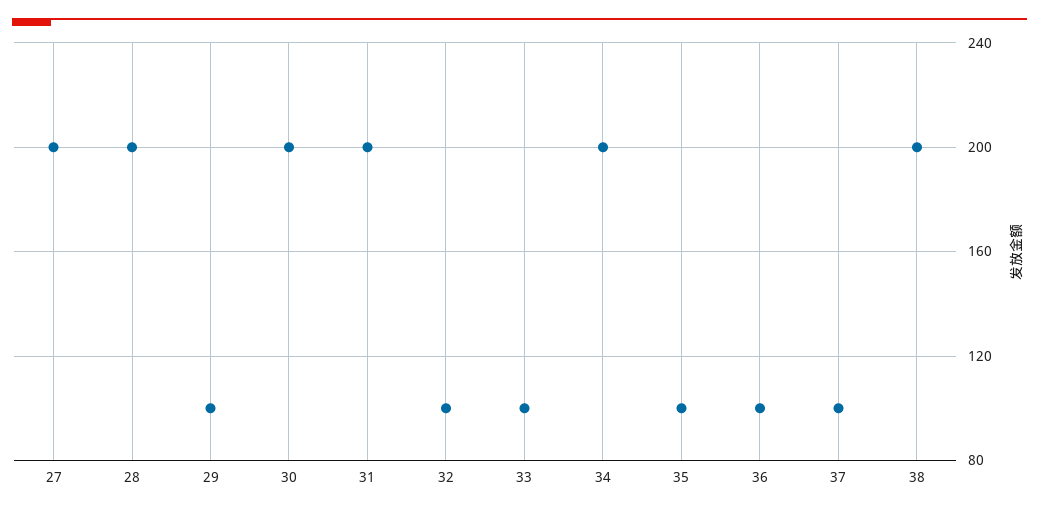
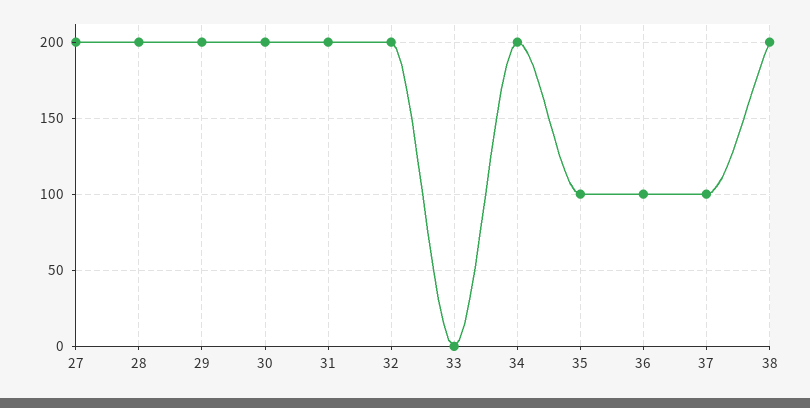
29: 100 -> 200
32: 100 -> 200
33: 100 -> 0

